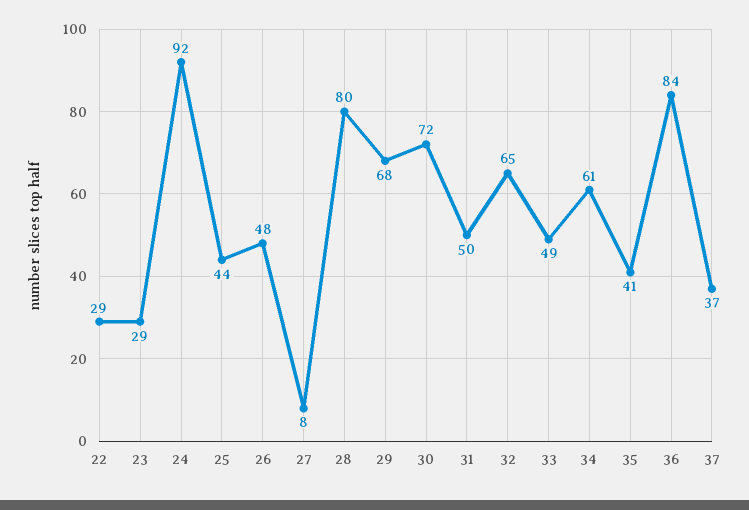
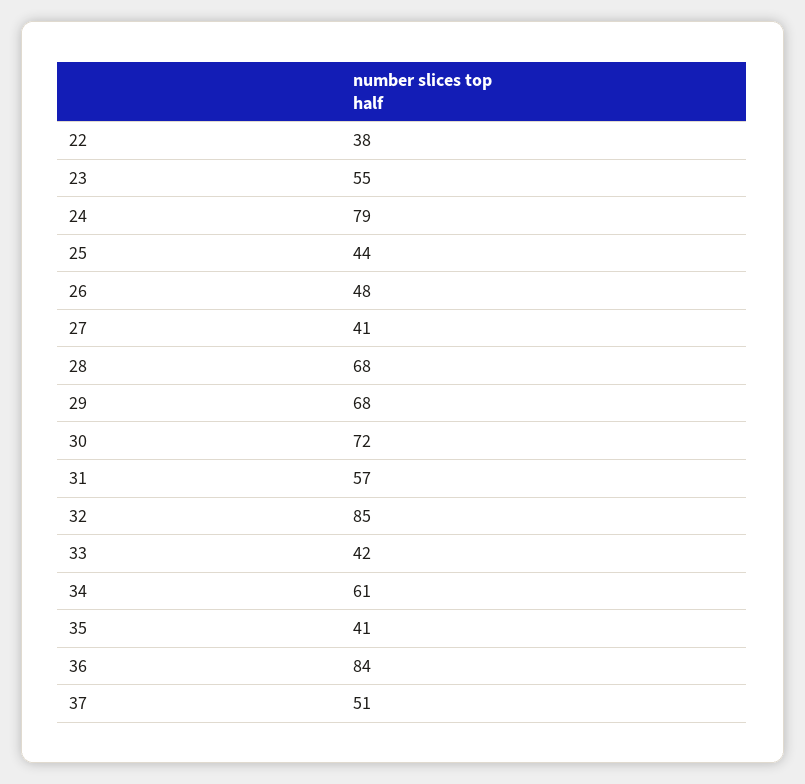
22: 29 -> 38
23: 29 -> 55
24: 92 -> 79
27: 8 -> 41
28: 80 -> 68
31: 50 -> 57
32: 65 -> 85
33: 49 -> 42
37: 37 -> 51

